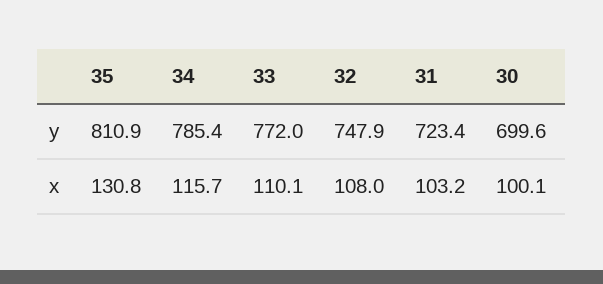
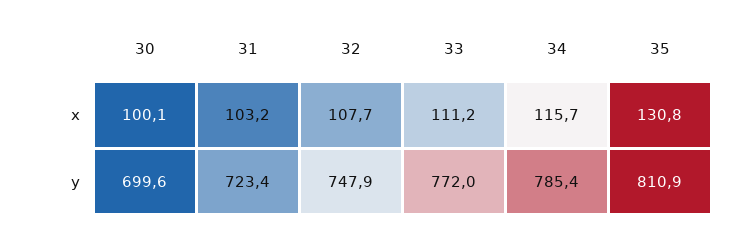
33, x: 110.1 -> 111.2
32, x: 108 -> 107.7

